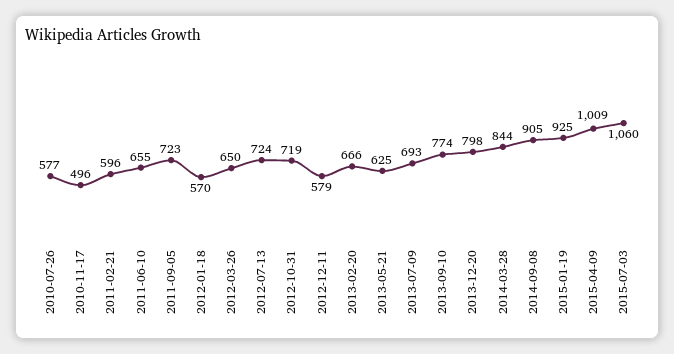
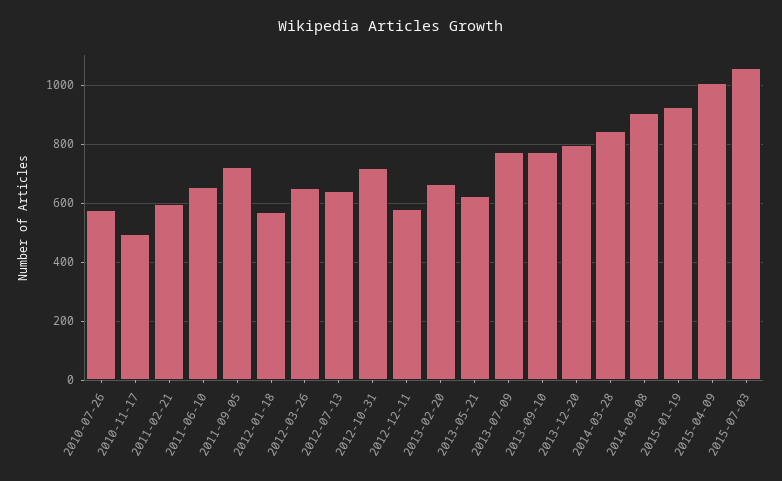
2012-07-13: 724 -> 650
2013-07-09: 693 -> 775

